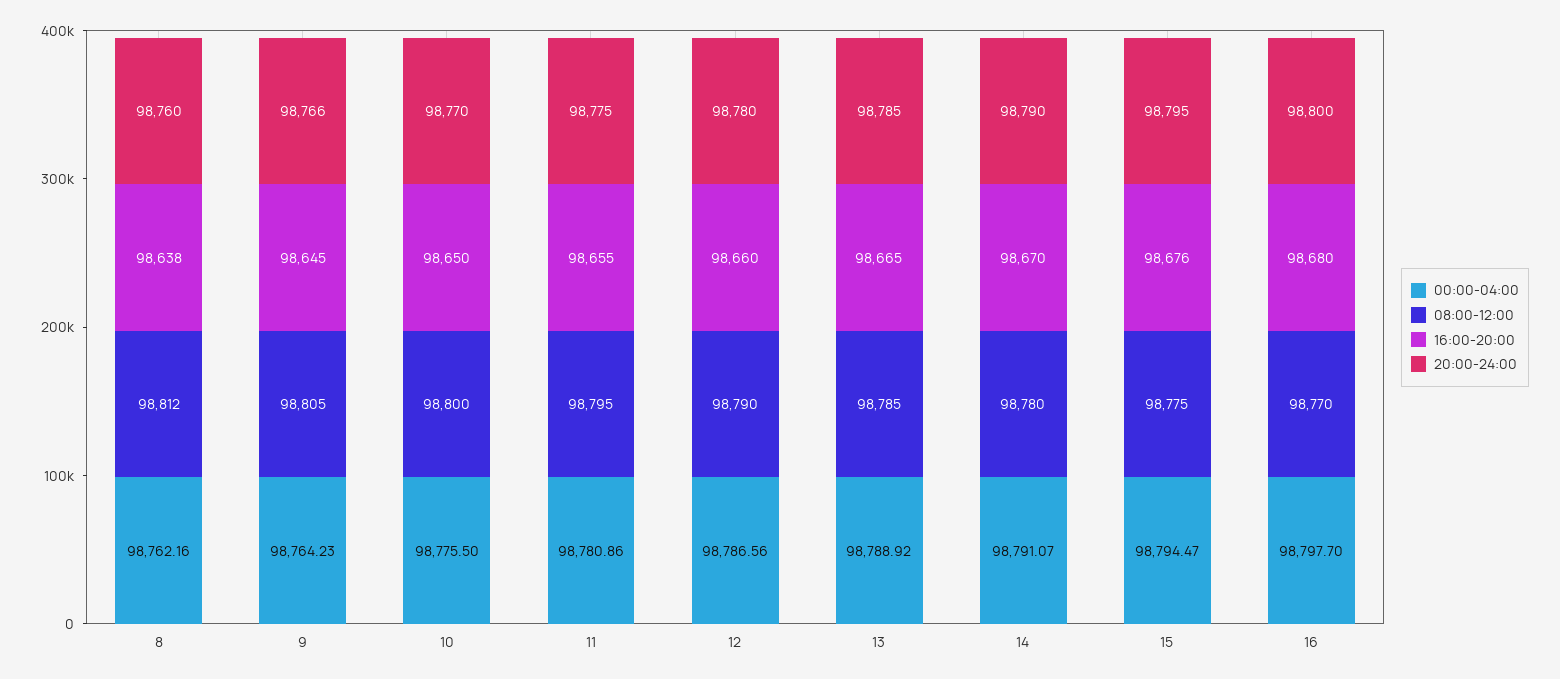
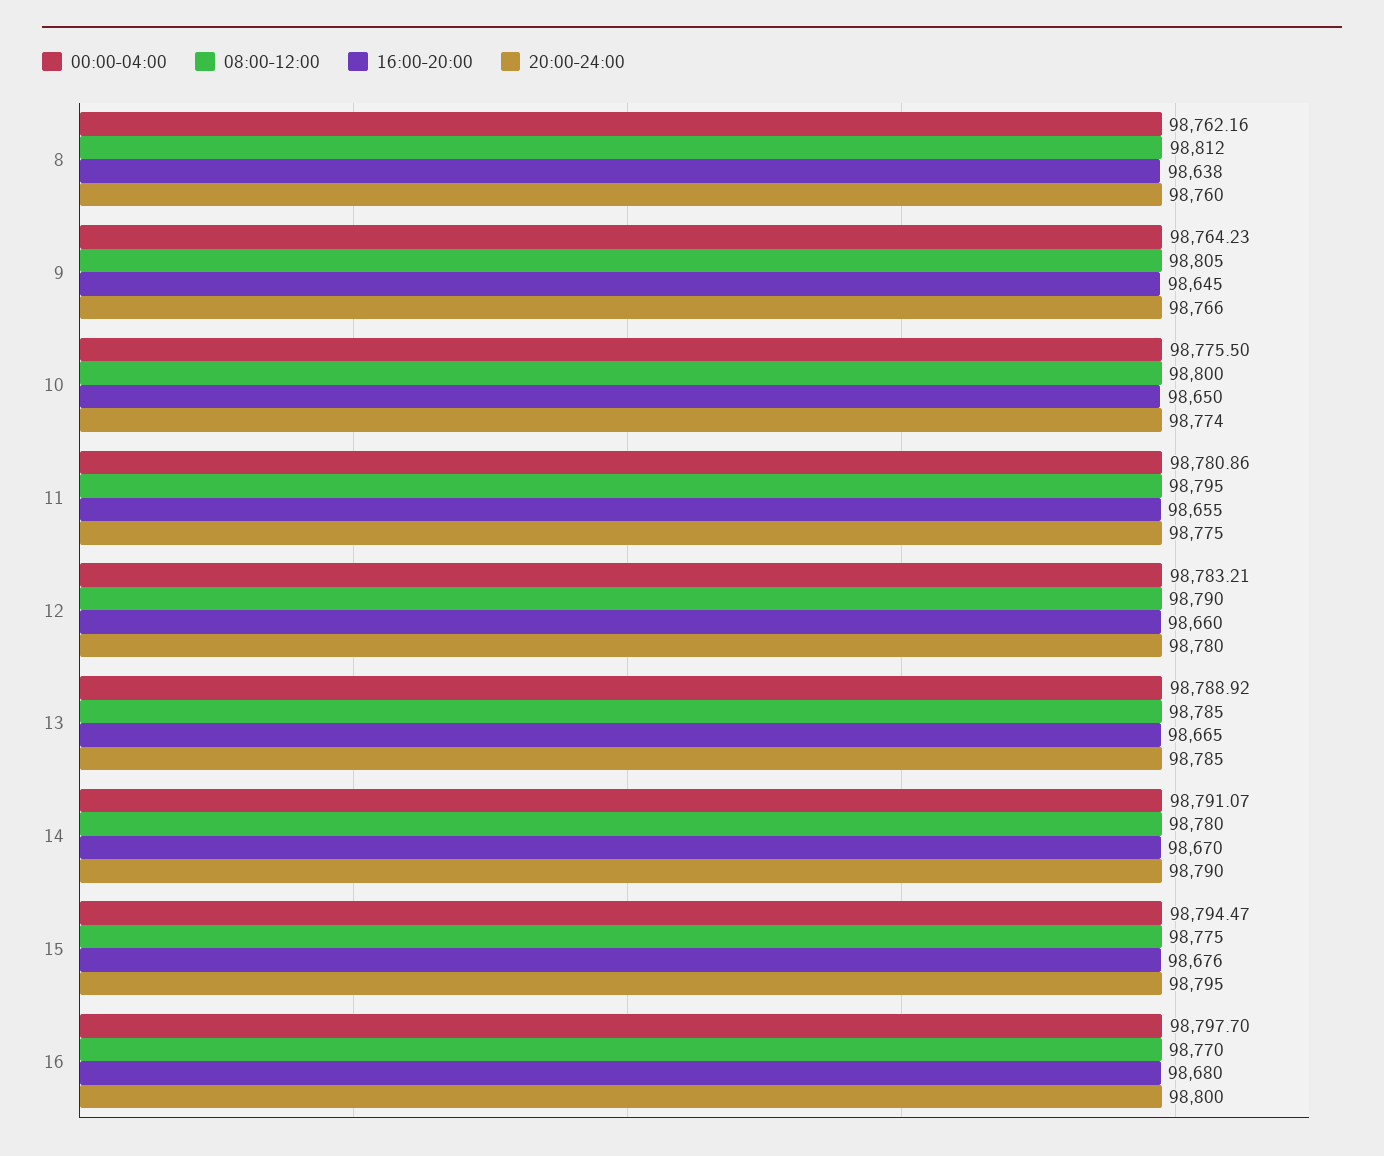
20:00-24:00, 10: 98770 -> 98774
00:00-04:00, 12: 98786.56 -> 98783.21

